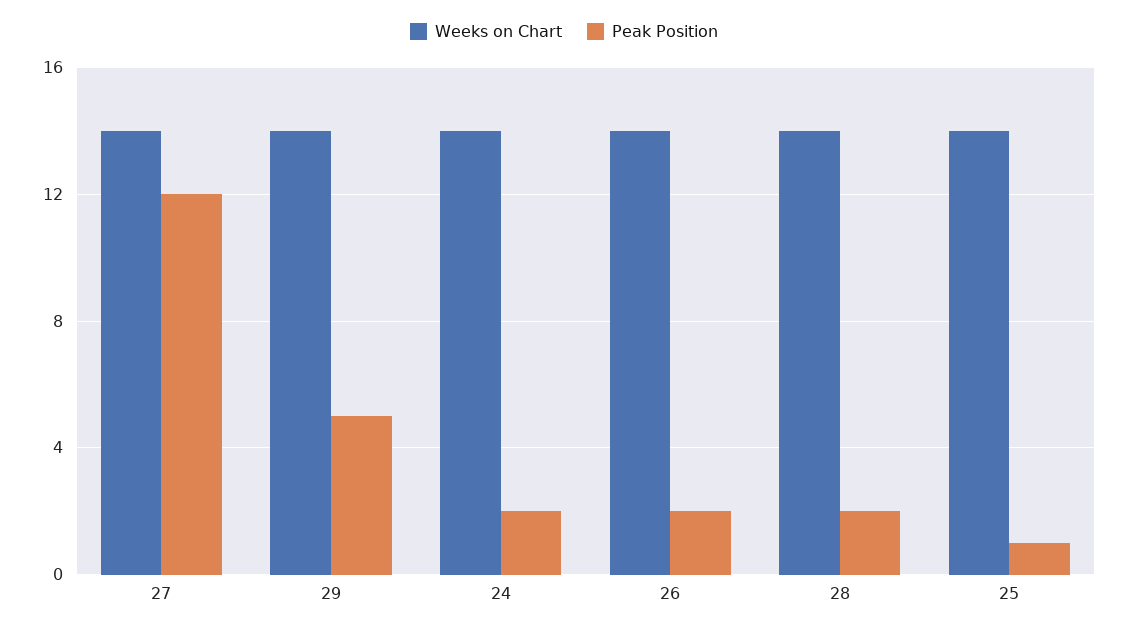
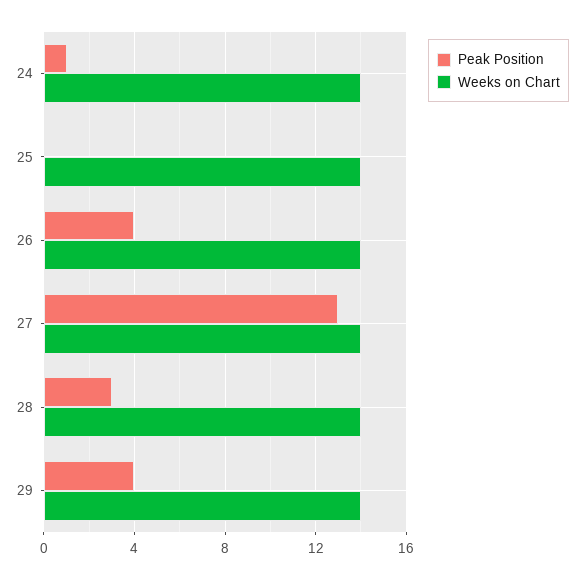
Peak Position, 27: 12 -> 13
Peak Position, 29: 5 -> 4
Peak Position, 24: 2 -> 1
Peak Position, 26: 2 -> 4
Peak Position, 28: 2 -> 3
Peak Position, 25: 1 -> 0

